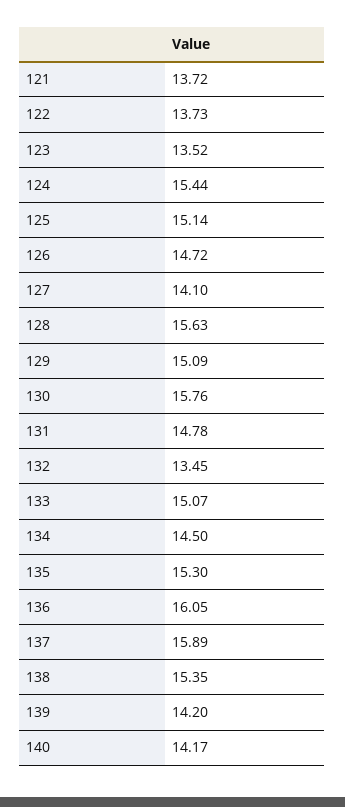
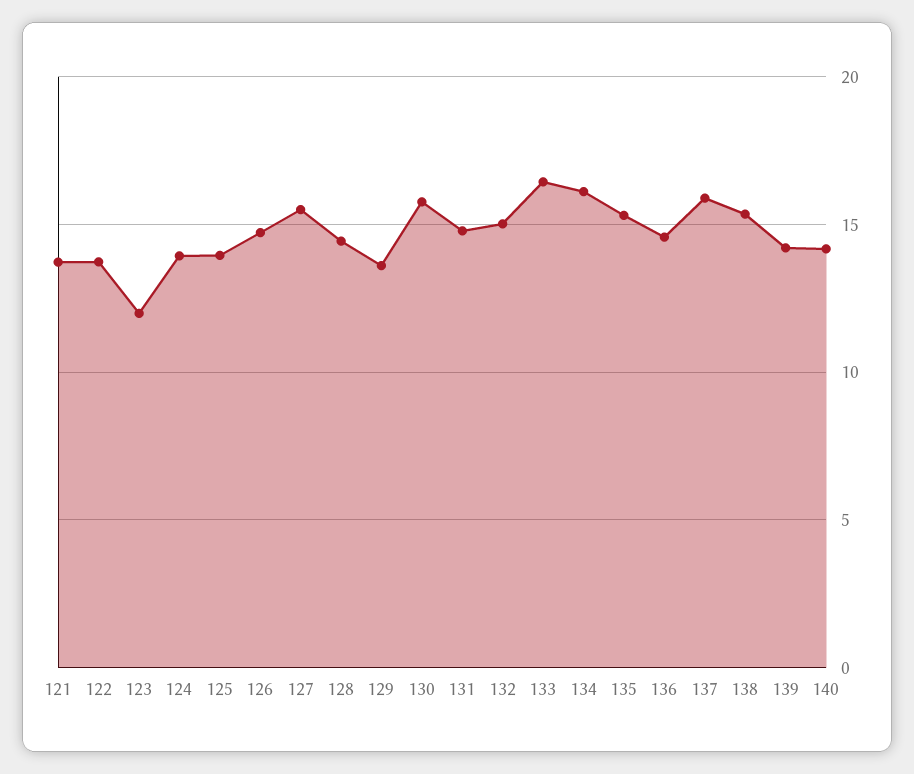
123: 13.52 -> 12
124: 15.44 -> 14
125: 15.14 -> 14
127: 14.1 -> 15.5
128: 15.63 -> 14.5
129: 15.09 -> 13.5
132: 13.45 -> 15
133: 15.07 -> 16.5
134: 14.5 -> 16
136: 16.05 -> 14.5

